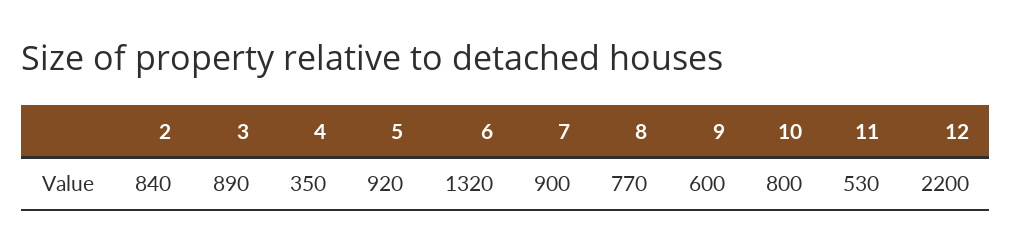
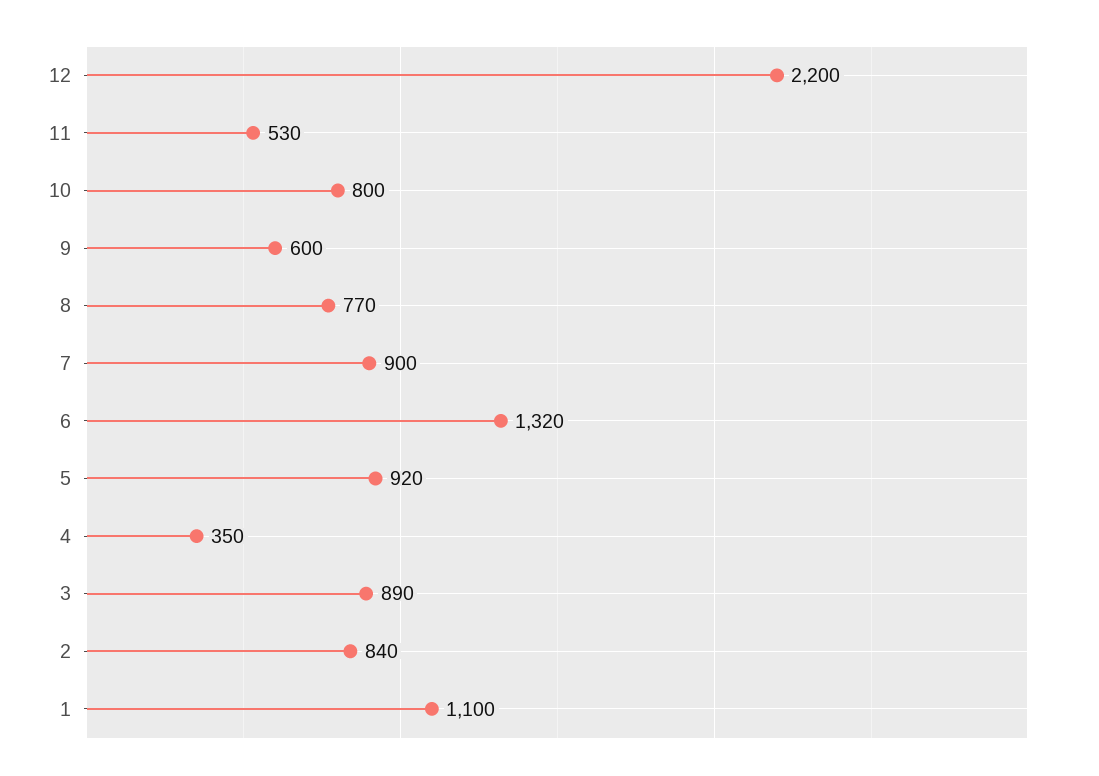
1: none -> 1100

